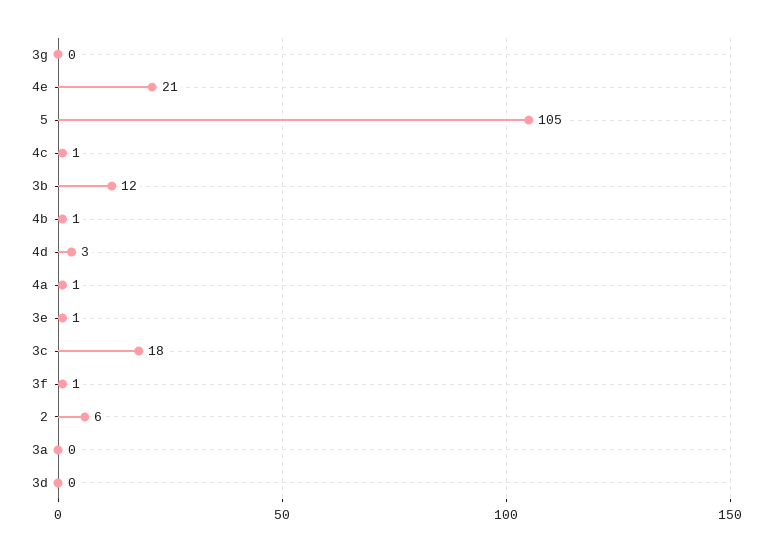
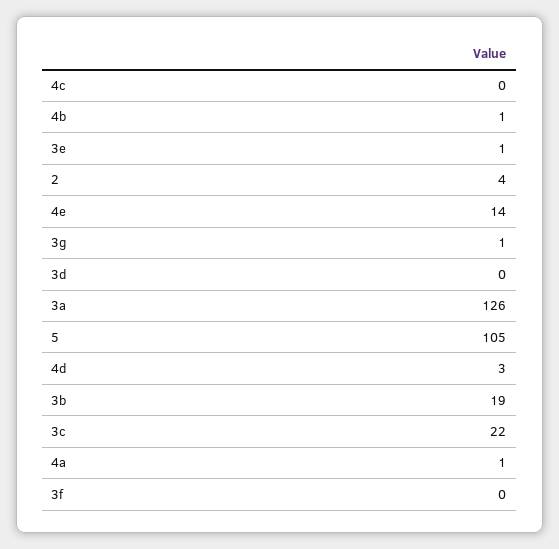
3g: 0 -> 1
4e: 21 -> 14
4c: 1 -> 0
3b: 12 -> 19
3c: 18 -> 22
3f: 1 -> 0
2: 6 -> 4
3a: 0 -> 126

